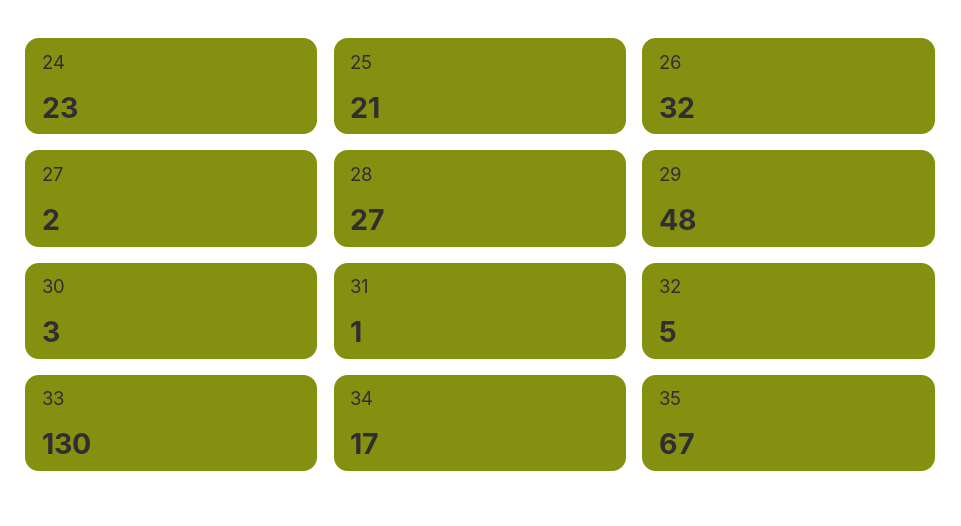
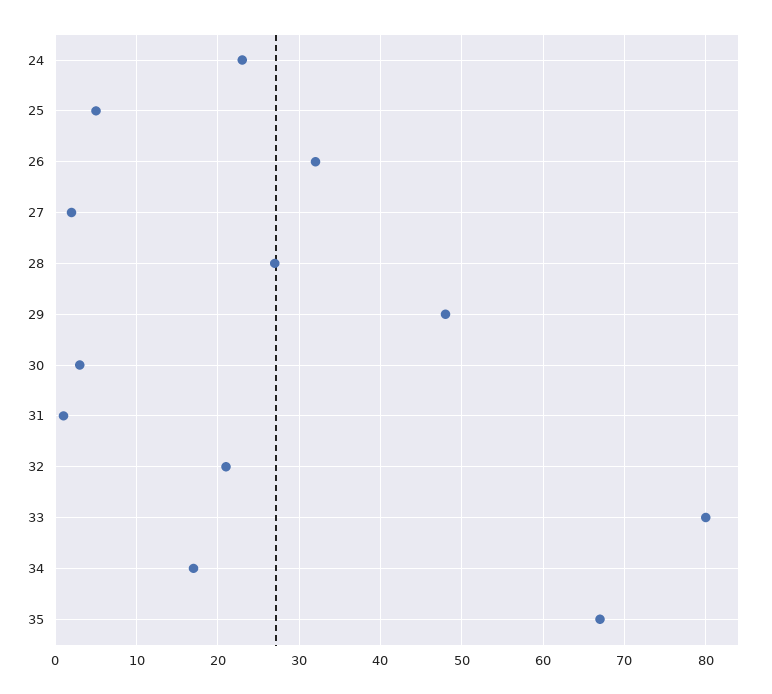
25: 21 -> 5
32: 5 -> 21
33: 130 -> 80

